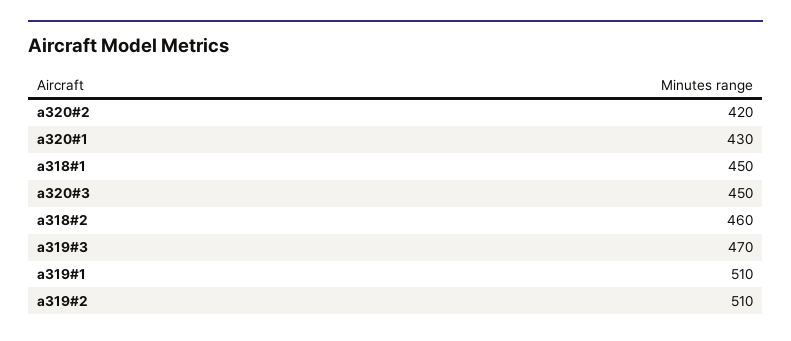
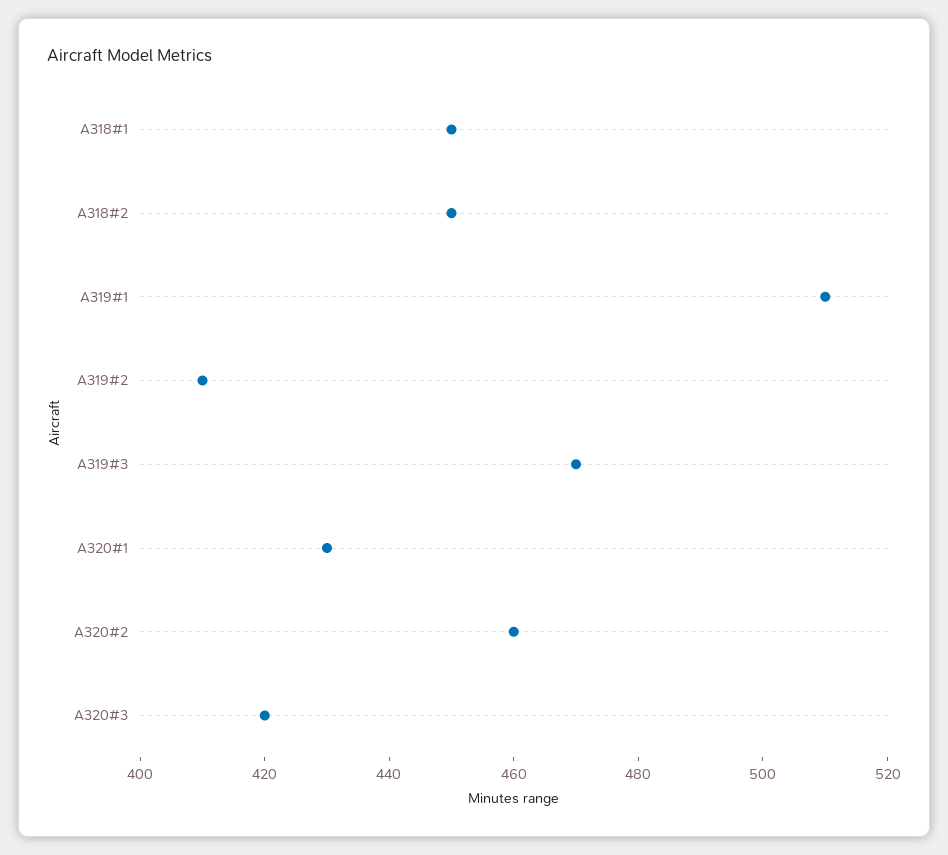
a320#2: 420 -> 460
a320#3: 450 -> 420
a318#2: 460 -> 450
a319#2: 510 -> 410

